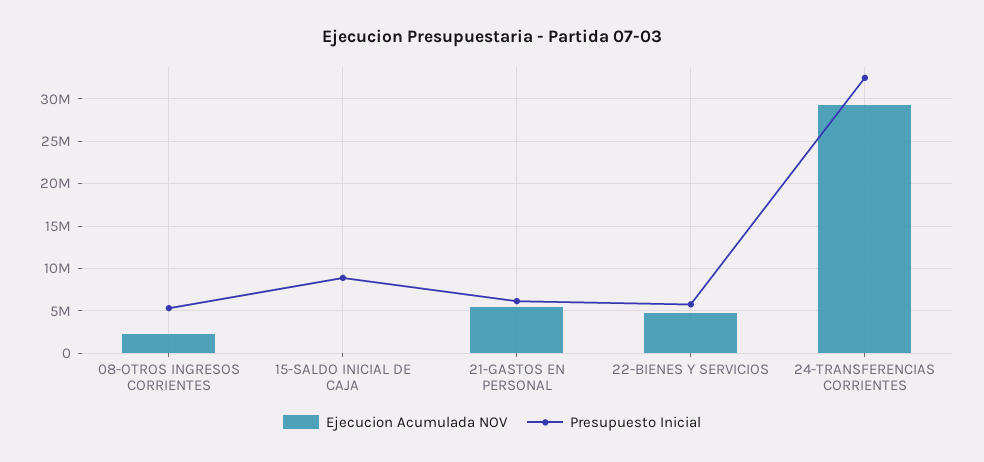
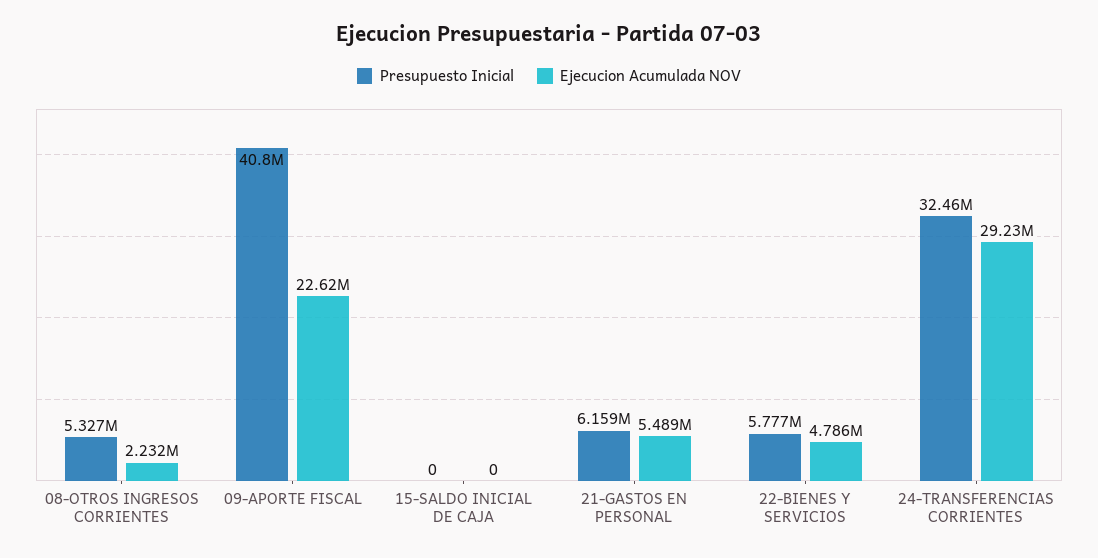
Presupuesto Inicial, 15-SALDO INICIAL DE CAJA: 9000000 -> 0
Presupuesto Inicial, 09-APORTE FISCAL: none -> 40800000
Ejecucion Acumulada NOV, 09-APORTE FISCAL: none -> 22620000

